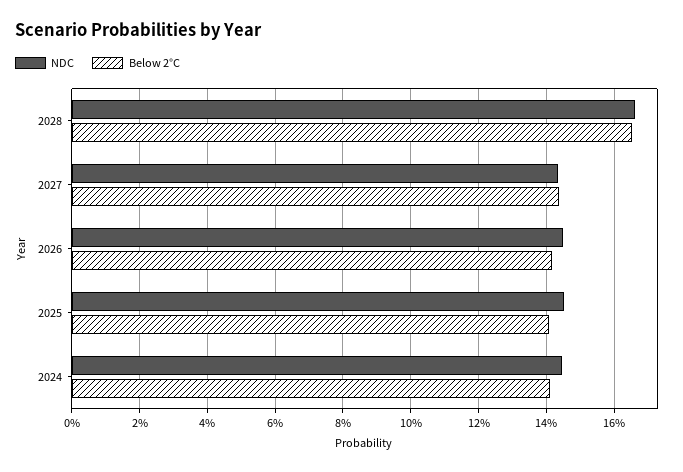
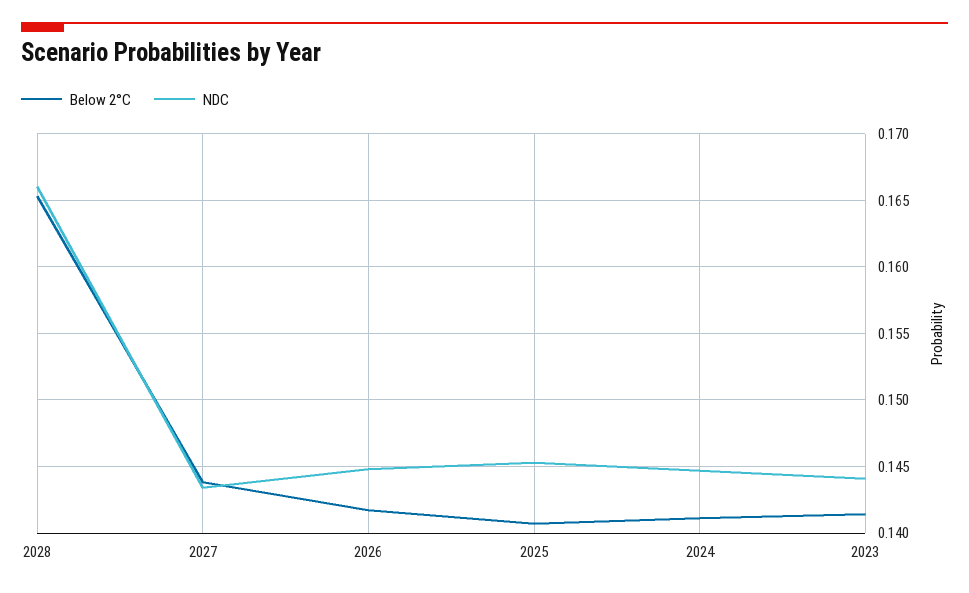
Below 2°C, 2023: none -> 0.1415
NDC, 2023: none -> 0.144

